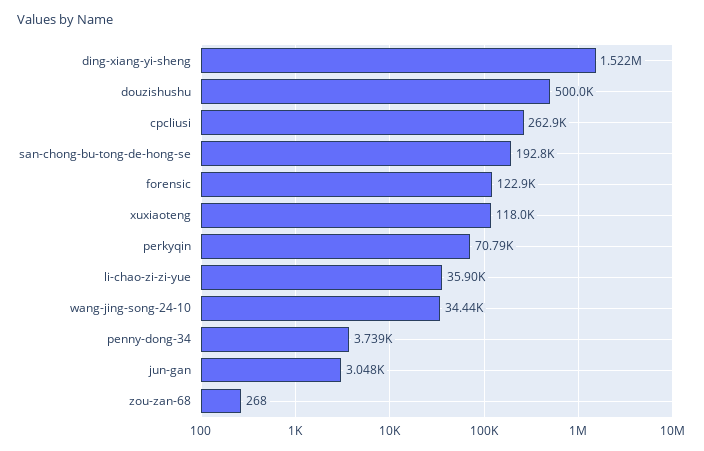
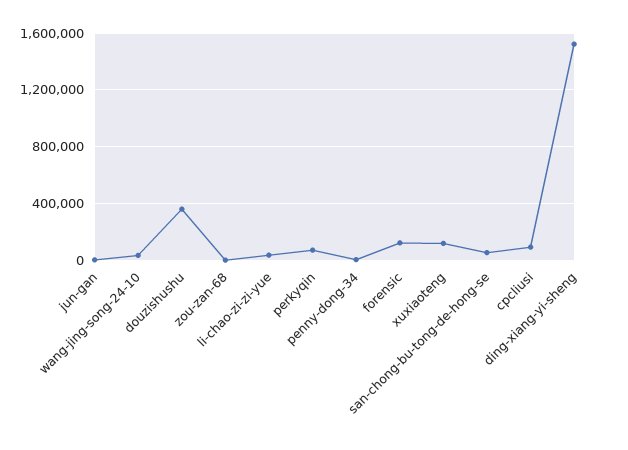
douzishushu: 500000 -> 350000
cpcliusi: 262900 -> 100000
san-chong-bu-tong-de-hong-se: 192800 -> 50000

